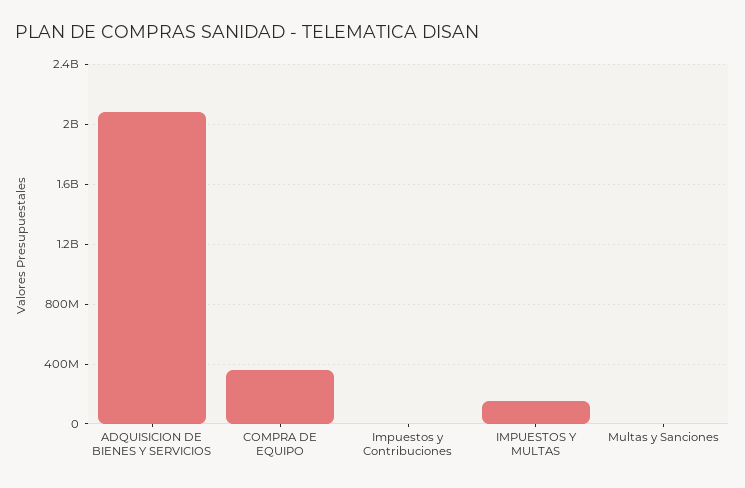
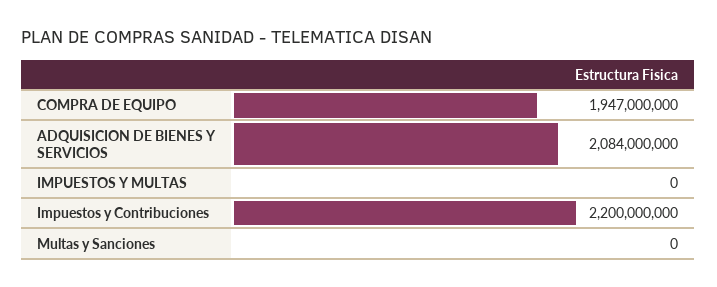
COMPRA DE EQUIPO: 350000000 -> 1947000000
Impuestos y Contribuciones: 0 -> 2200000000
IMPUESTOS Y MULTAS: 150000000 -> 0

